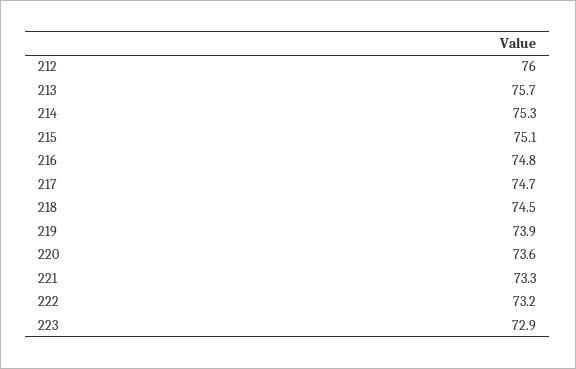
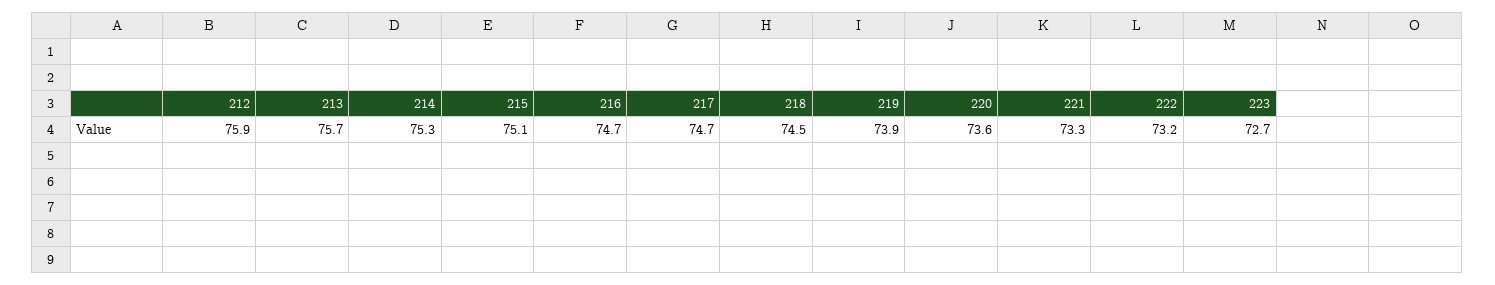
212: 76 -> 75.9
216: 74.8 -> 74.7
223: 72.9 -> 72.7

